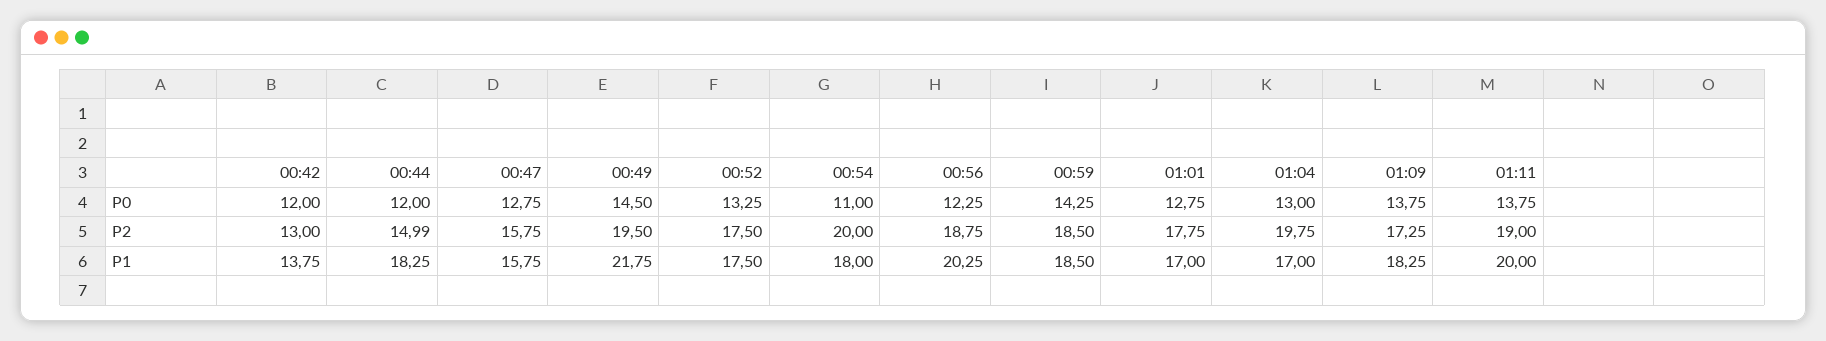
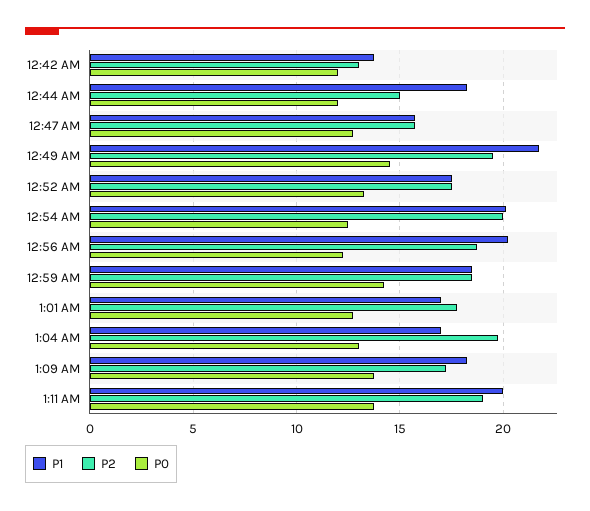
P0, 00:54: 11 -> 12.5
P1, 00:54: 18 -> 20

